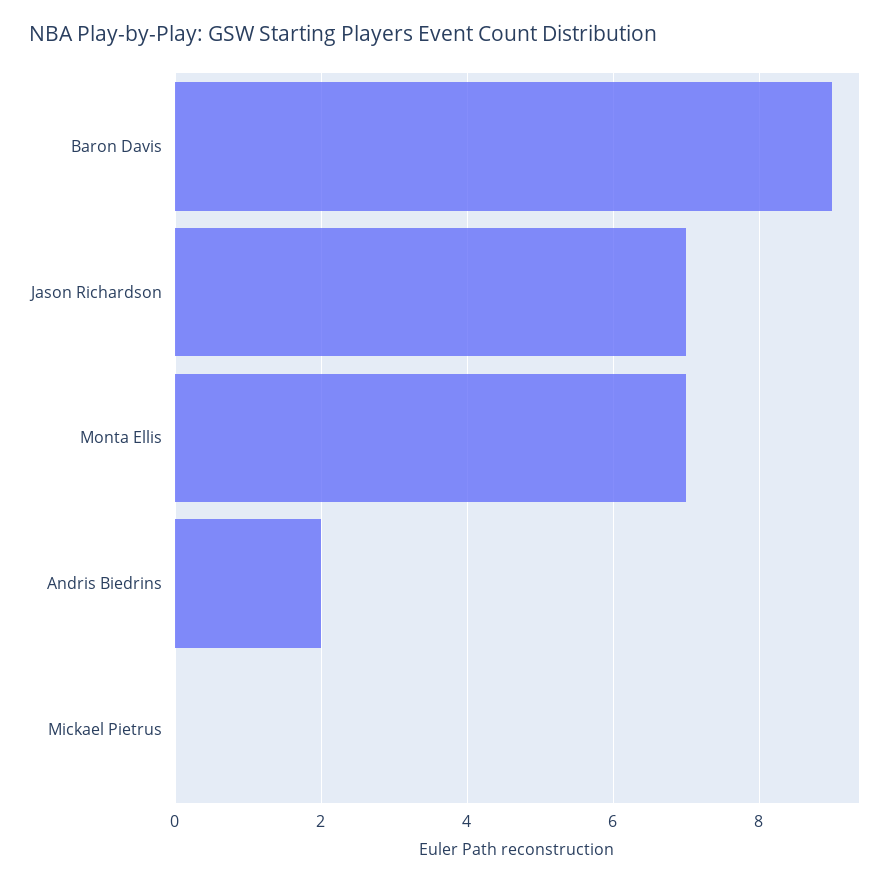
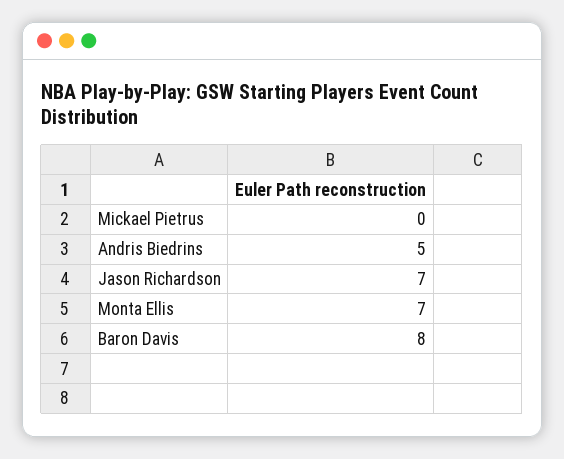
Baron Davis: 9 -> 8
Andris Biedrins: 2 -> 5

